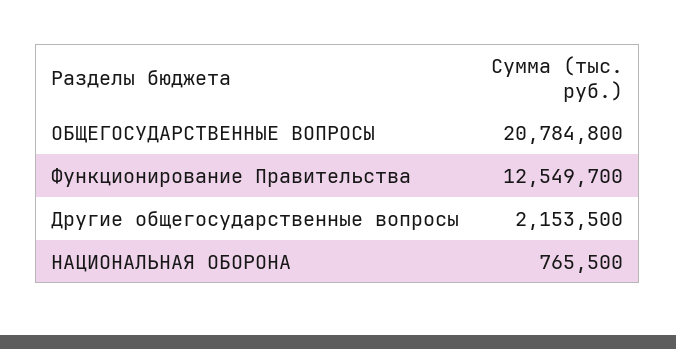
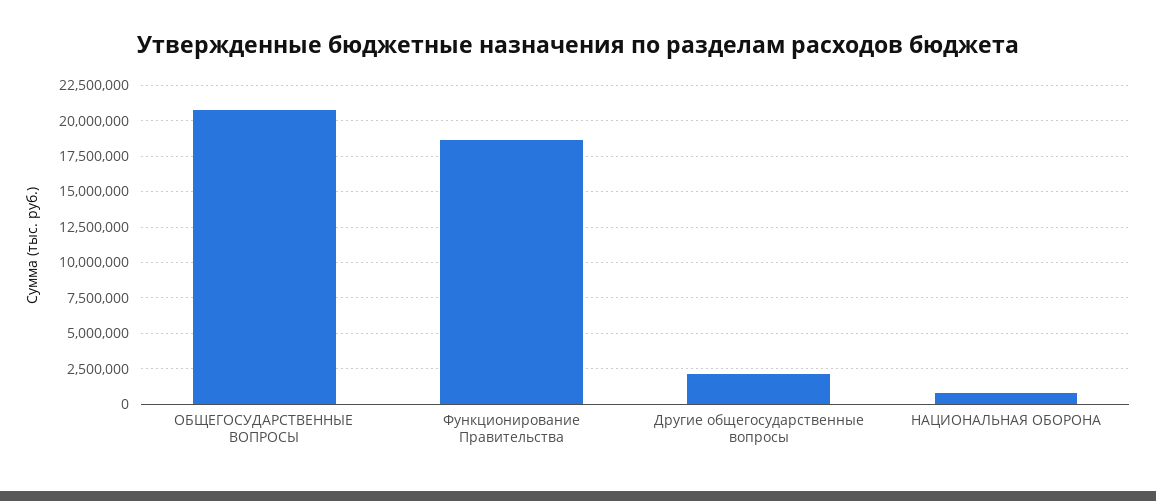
Функционирование Правительства: 12549700 -> 18500000

